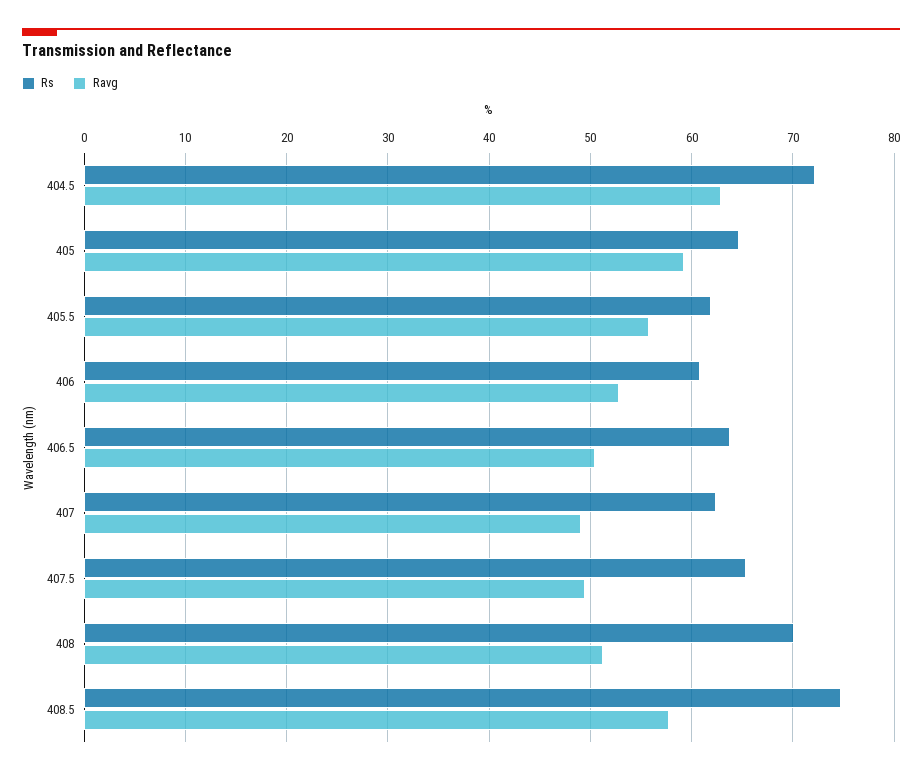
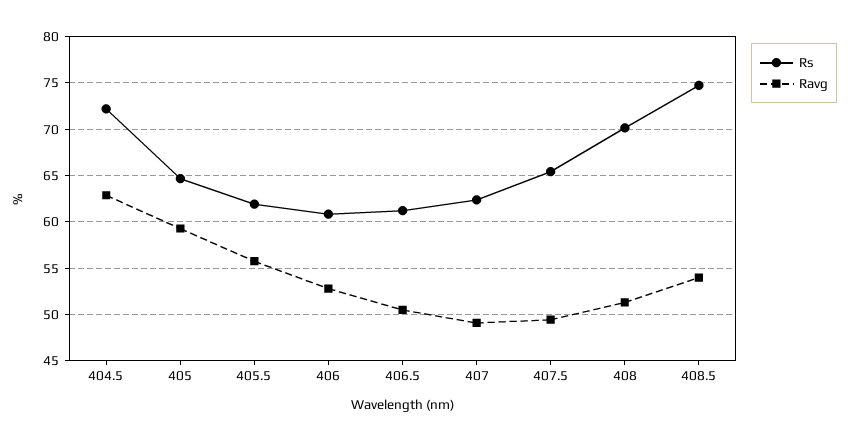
Rs, 406.5: 64 -> 61
Ravg, 408.5: 58 -> 54

